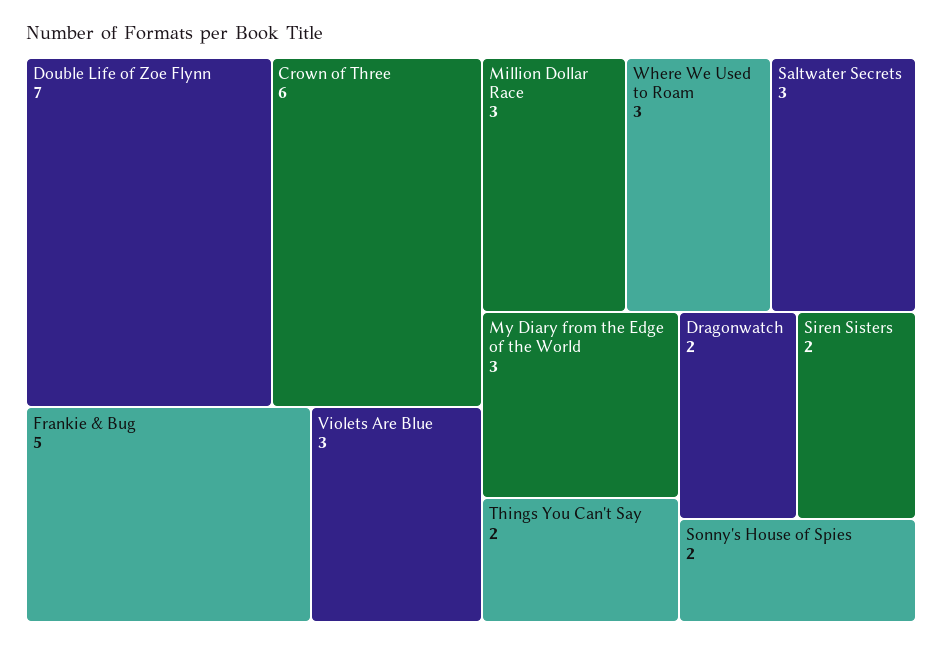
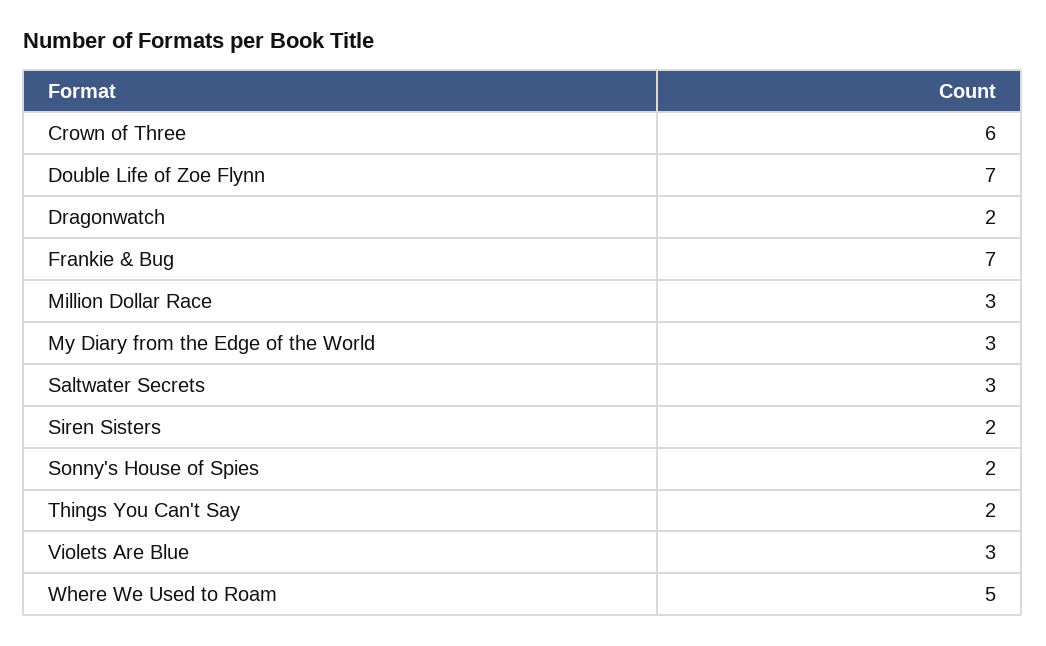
Frankie & Bug: 5 -> 7
Where We Used to Roam: 3 -> 5

